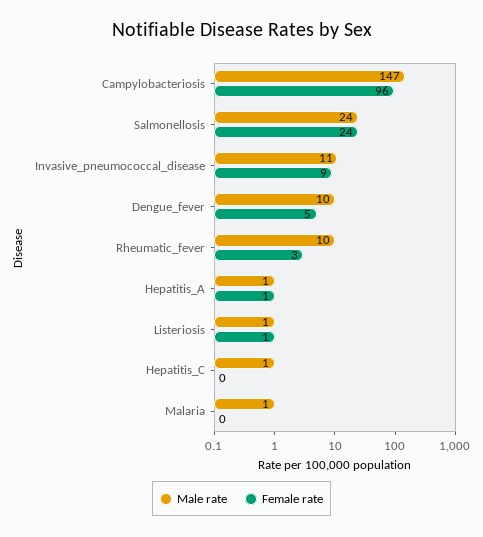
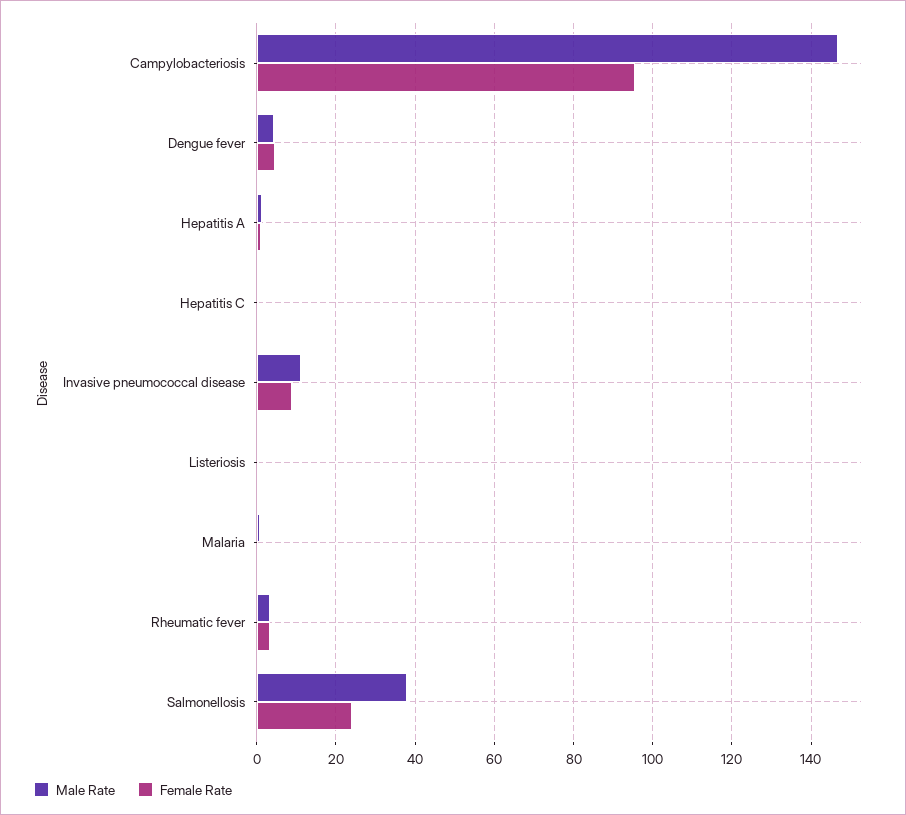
Male rate, Salmonellosis: 24 -> 38
Male rate, Dengue_fever: 10 -> 4
Male rate, Rheumatic_fever: 10 -> 4

